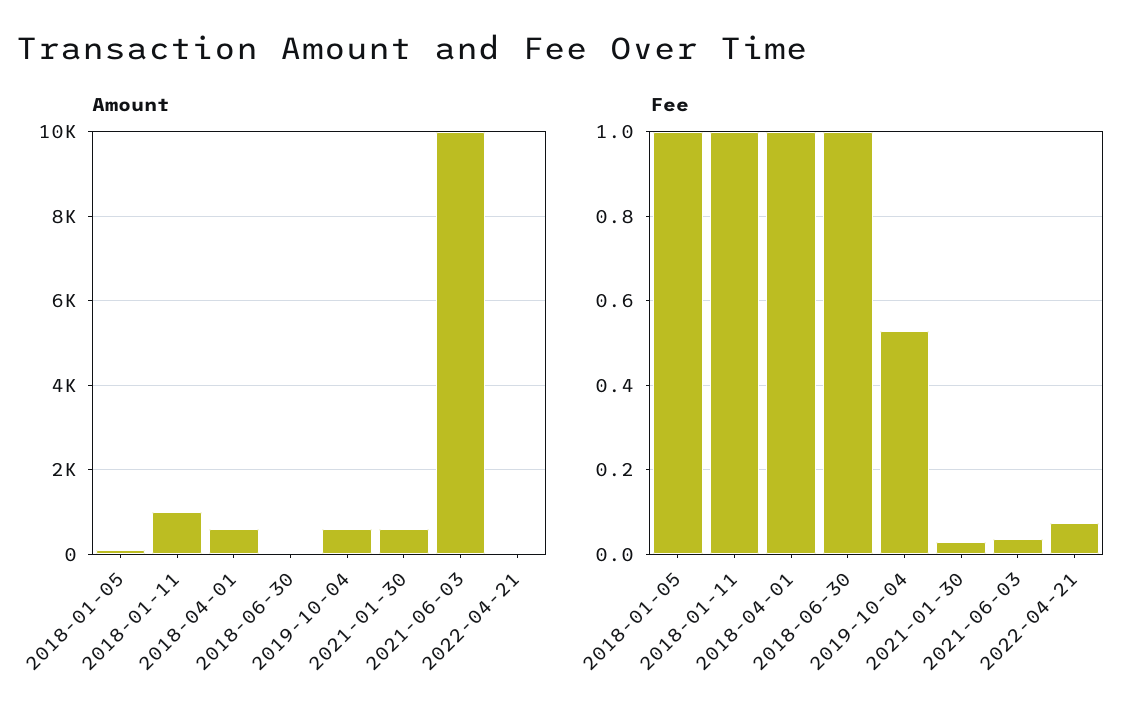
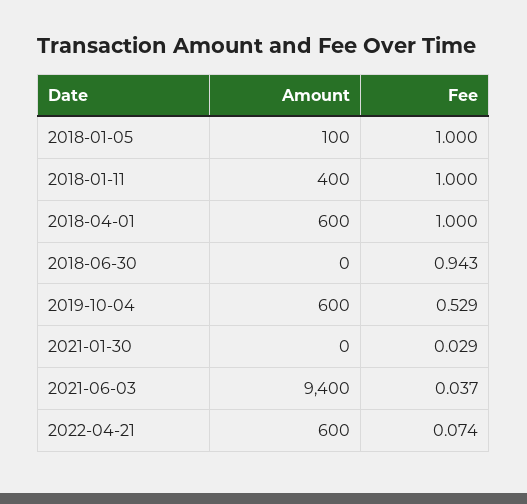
Amount, 2018-01-11: 1000 -> 400
Amount, 2021-01-30: 600 -> 0
Amount, 2021-06-03: 10000 -> 9400
Amount, 2022-04-21: 0 -> 600
Fee, 2018-06-30: 1 -> 0.943

